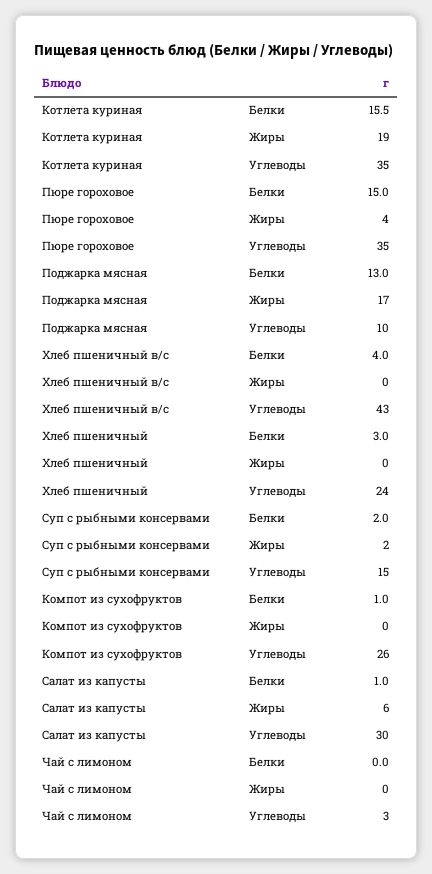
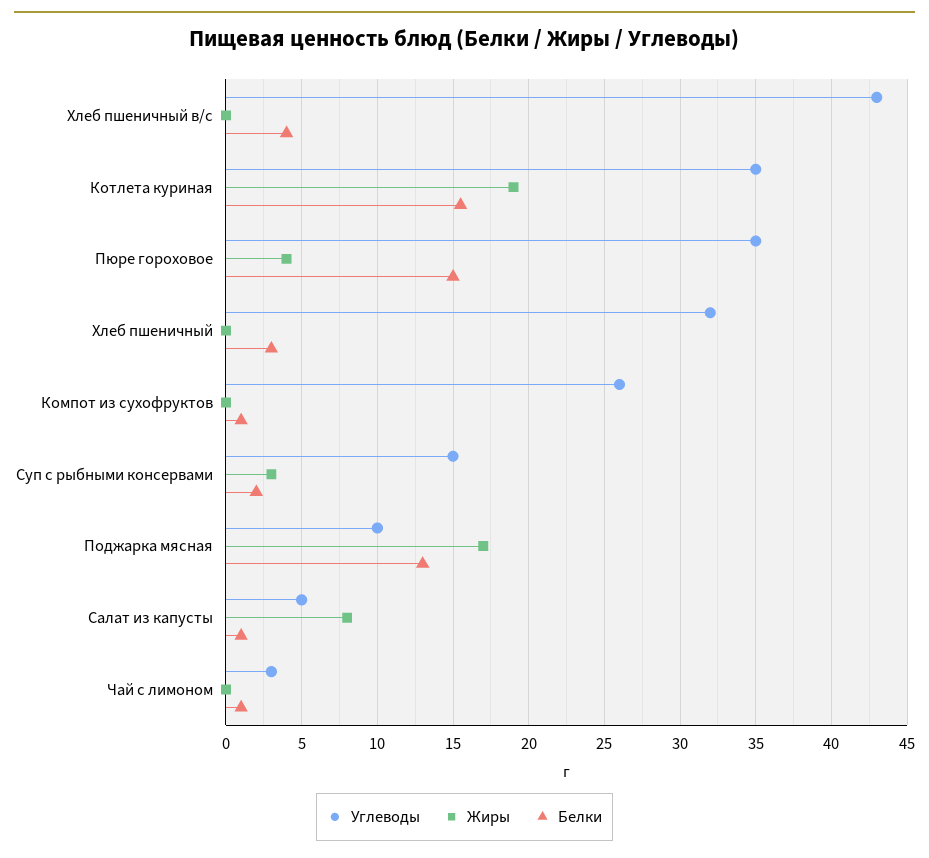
Углеводы, Хлеб пшеничный: 24 -> 32
Жиры, Суп с рыбными консервами: 2 -> 3
Жиры, Салат из капусты: 6 -> 8
Углеводы, Салат из капусты: 30 -> 5
Белки, Чай с лимоном: 0 -> 1

